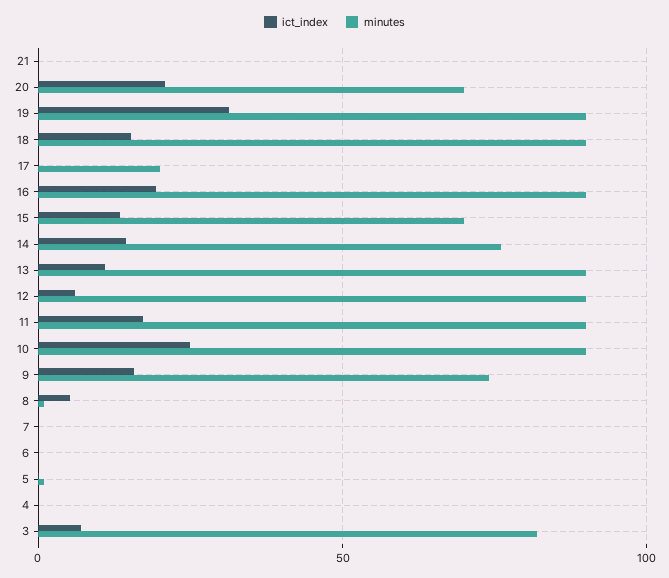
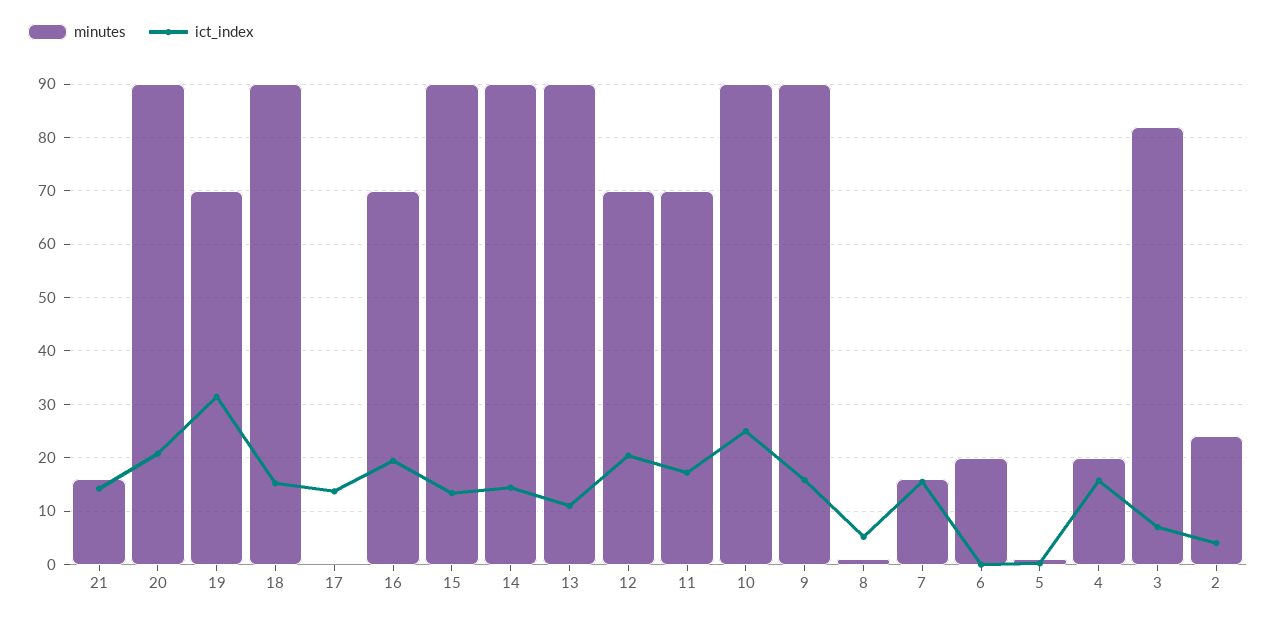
ict_index, 21: 0 -> 14
minutes, 21: 0 -> 16
minutes, 20: 70 -> 90
minutes, 19: 90 -> 70
ict_index, 17: 0 -> 14
minutes, 17: 20 -> 0
minutes, 16: 90 -> 70
minutes, 15: 70 -> 90
minutes, 14: 75 -> 90
ict_index, 12: 5 -> 20
minutes, 12: 90 -> 70
minutes, 11: 90 -> 70
minutes, 9: 75 -> 90
ict_index, 7: 0 -> 16
minutes, 7: 0 -> 16
minutes, 6: 0 -> 20
ict_index, 4: 0 -> 16
minutes, 4: 0 -> 20
minutes, 2: none -> 24
ict_index, 2: none -> 4

